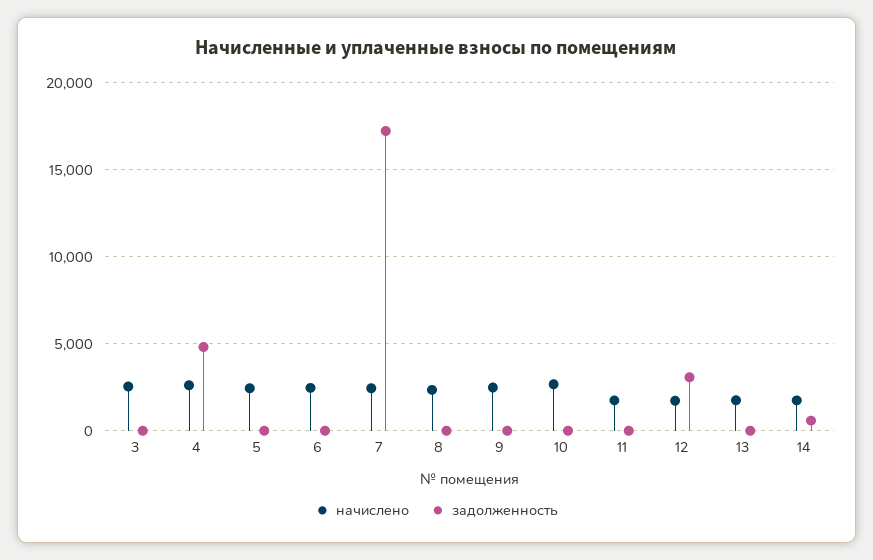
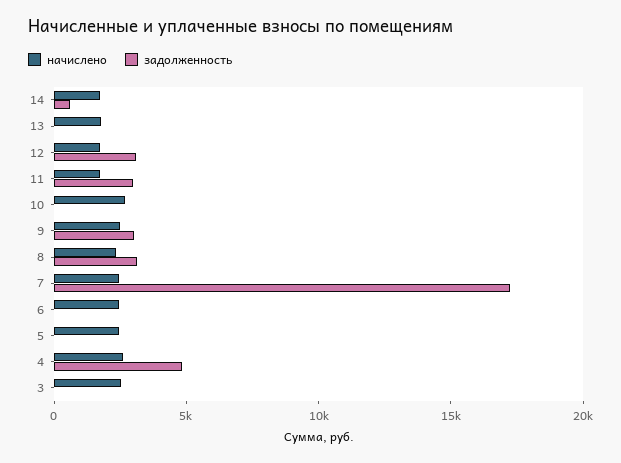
задолженность, 8: 0 -> 3000
задолженность, 9: 0 -> 3000
задолженность, 11: 0 -> 3000

